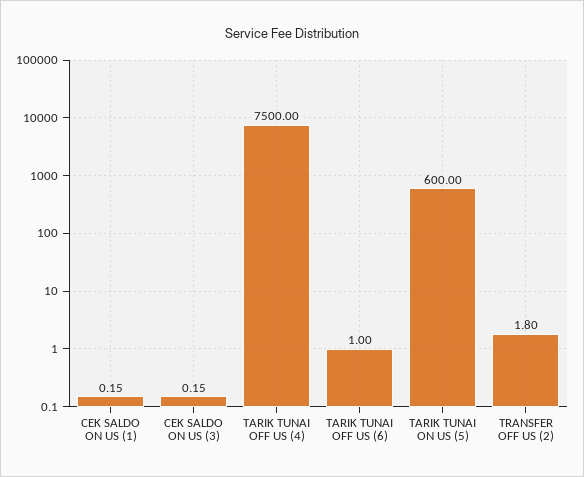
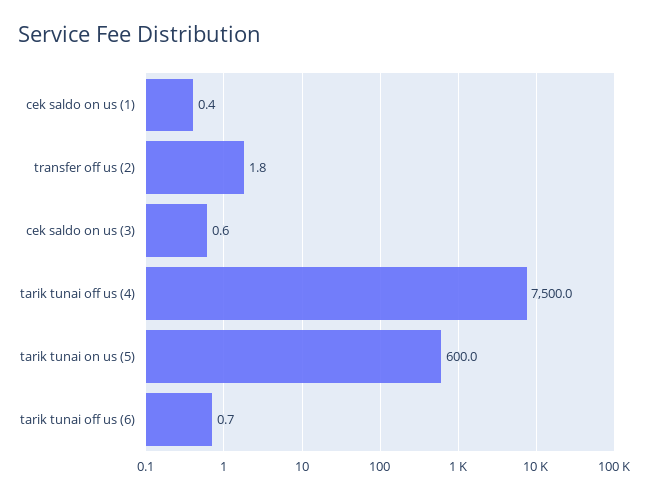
CEK SALDO ON US (1): 0.15 -> 0.4
CEK SALDO ON US (3): 0.15 -> 0.6
TARIK TUNAI OFF US (6): 1 -> 0.7

